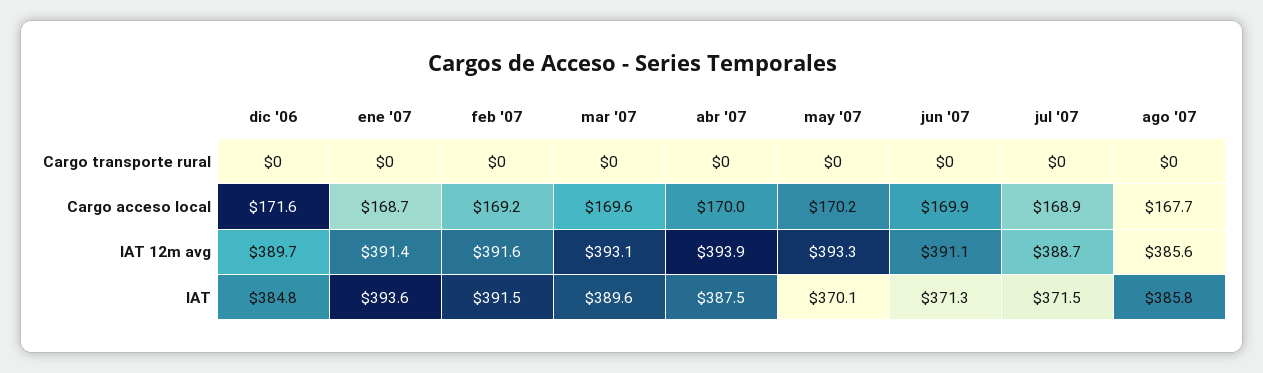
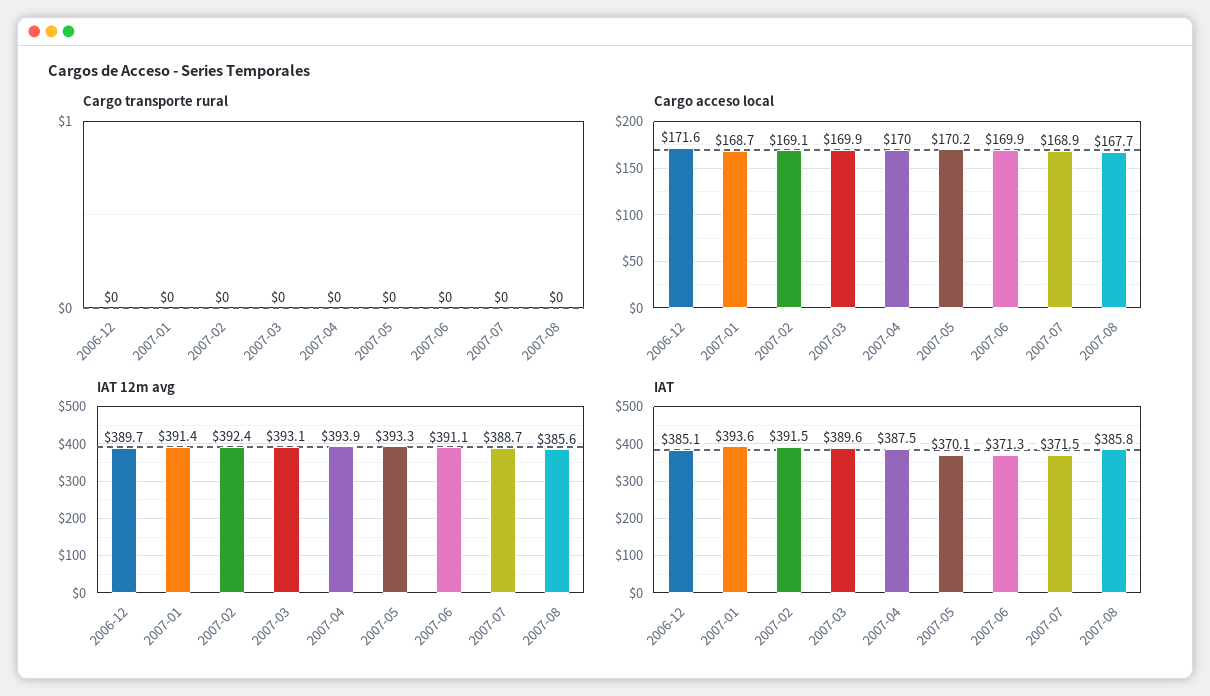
Cargo acceso local, feb '07: 169.2 -> 169.1
Cargo acceso local, mar '07: 169.6 -> 169.9
IAT 12m avg, feb '07: 391.6 -> 392.4
IAT, dic '06: 384.8 -> 385.1

